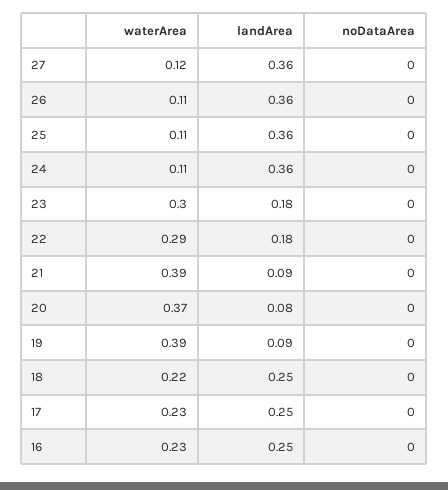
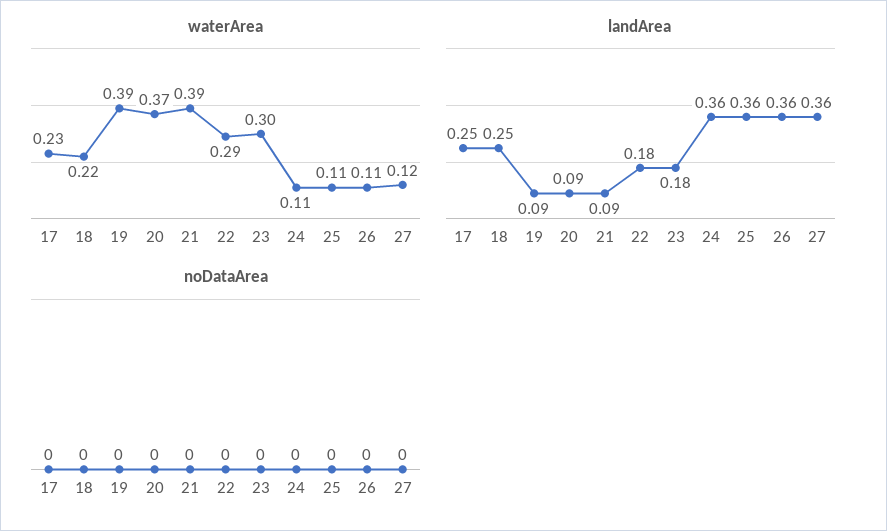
landArea, 20: 0.08 -> 0.09
waterArea, 16: 0.23 -> none
landArea, 16: 0.25 -> none
noDataArea, 16: 0 -> none

